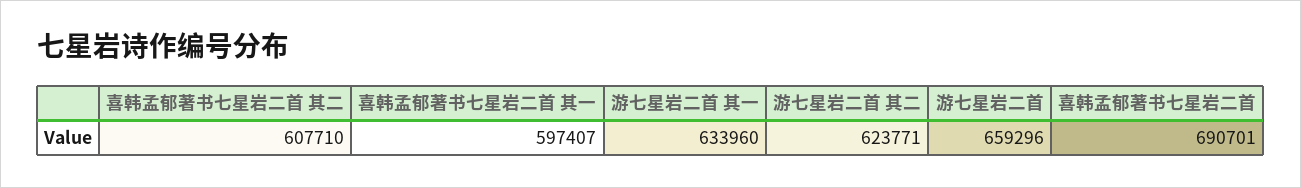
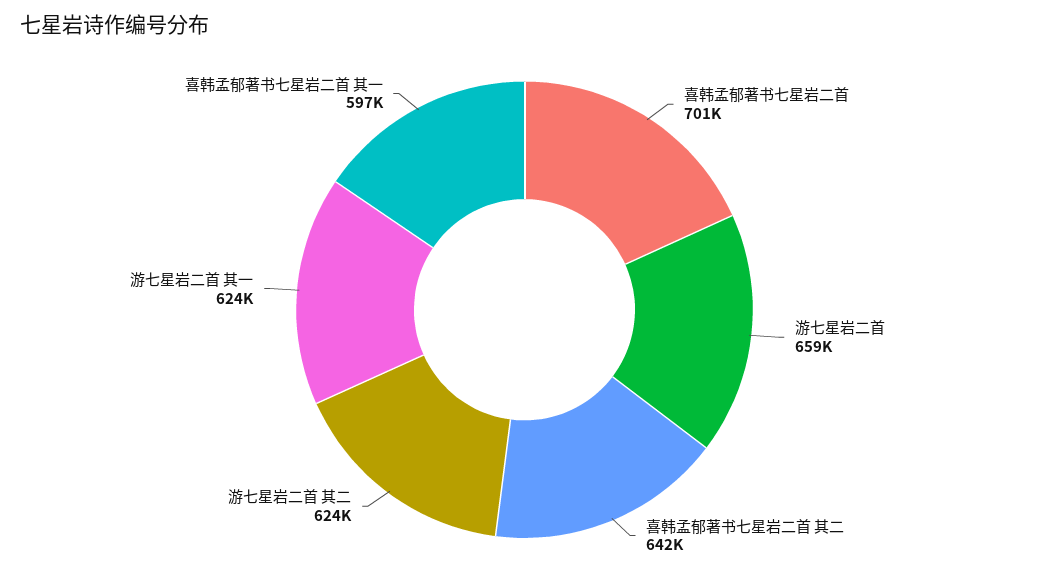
喜韩孟郁著书七星岩二首 其二: 607710 -> 642000
游七星岩二首 其一: 633960 -> 624000
喜韩孟郁著书七星岩二首: 690701 -> 701000

